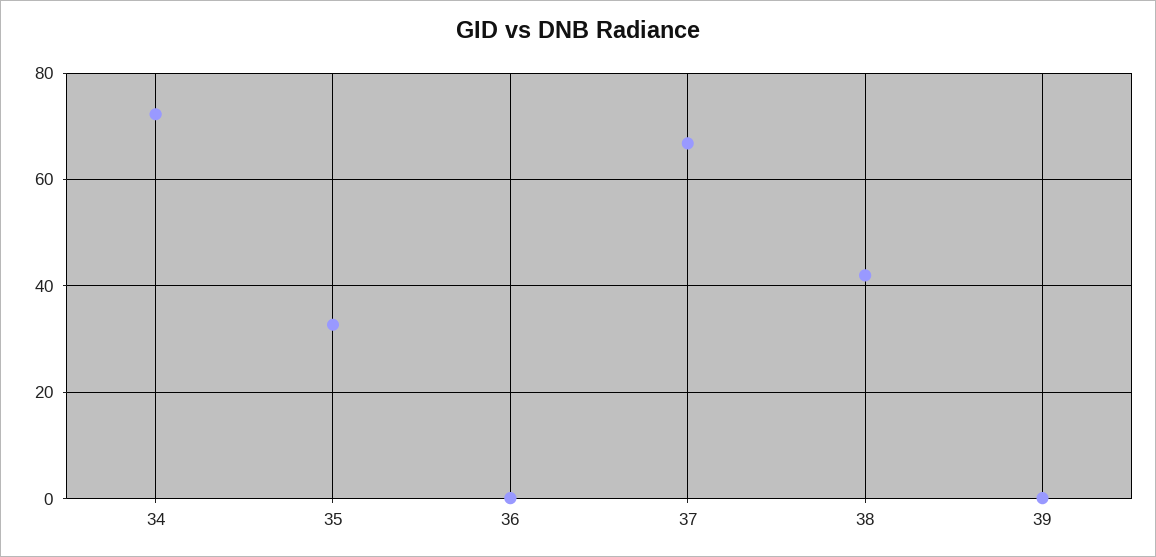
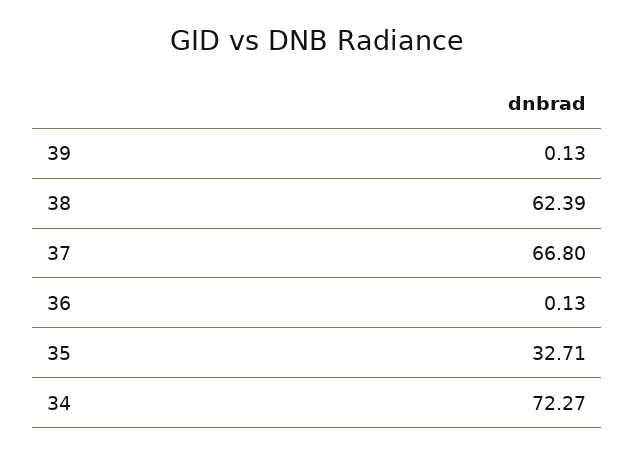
38: 42 -> 62.39

